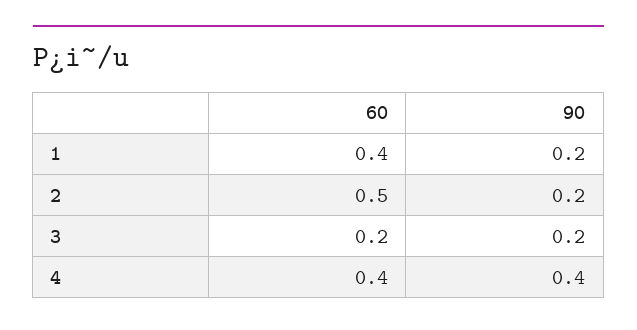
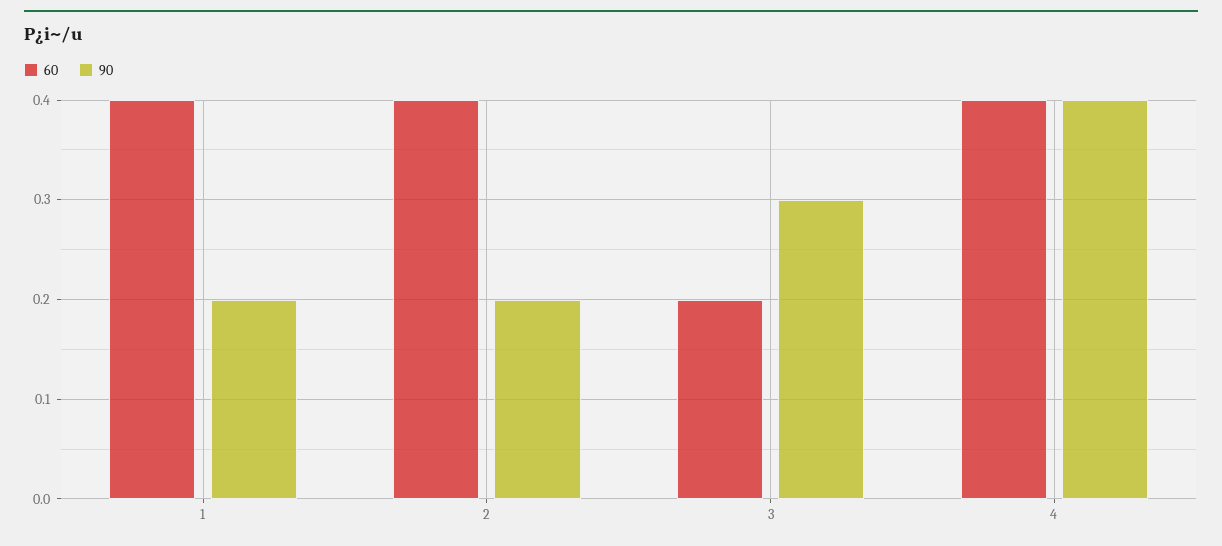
60, 2: 0.5 -> 0.4
90, 3: 0.2 -> 0.3

